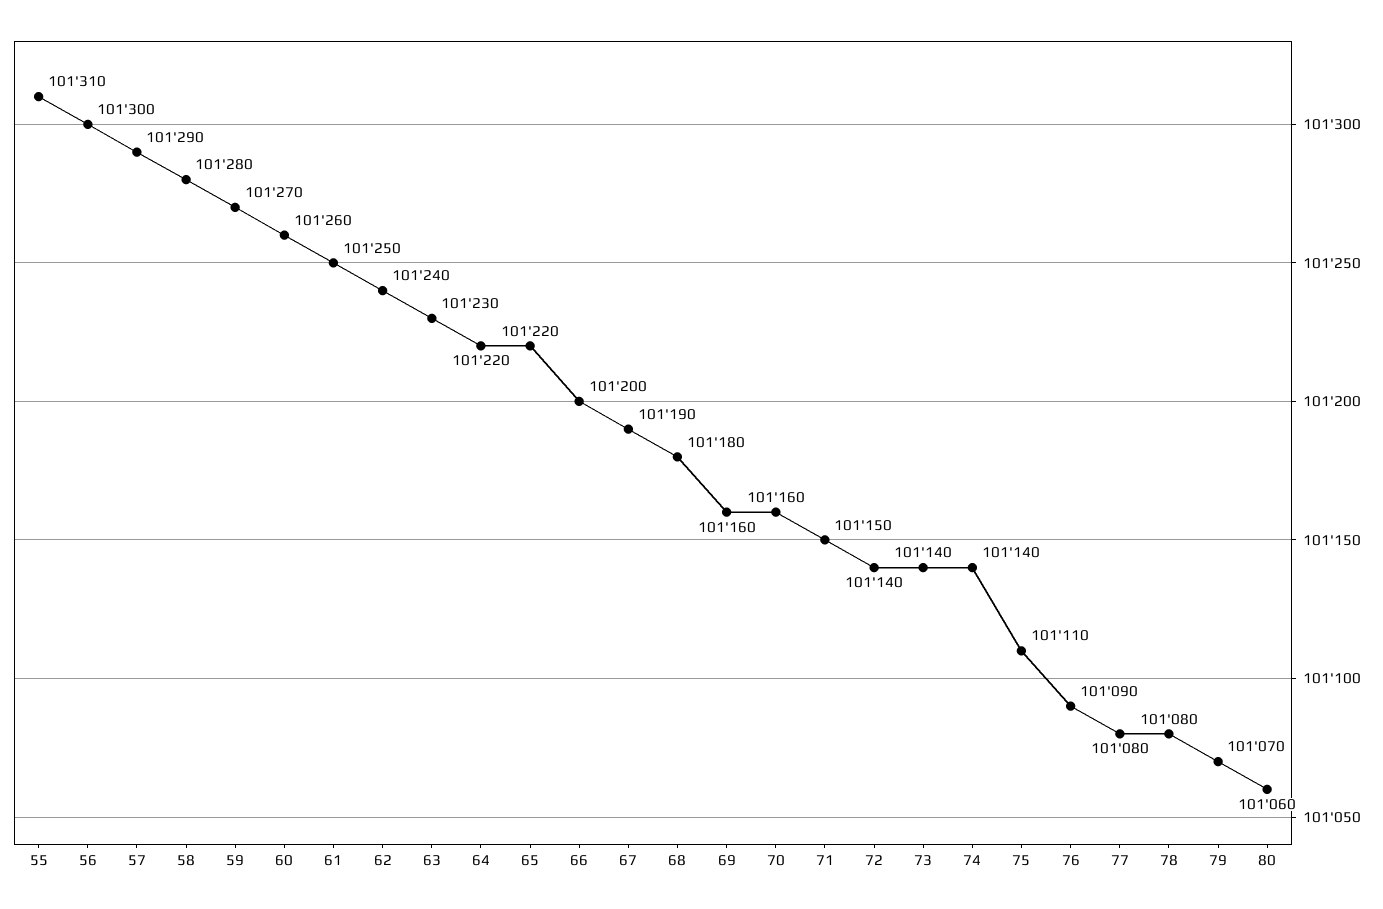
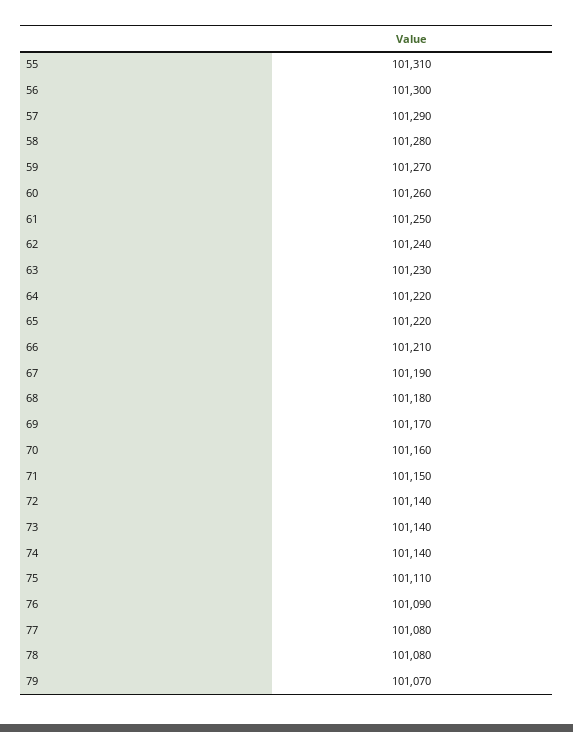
66: 101200 -> 101210
69: 101160 -> 101170
80: 101060 -> none

